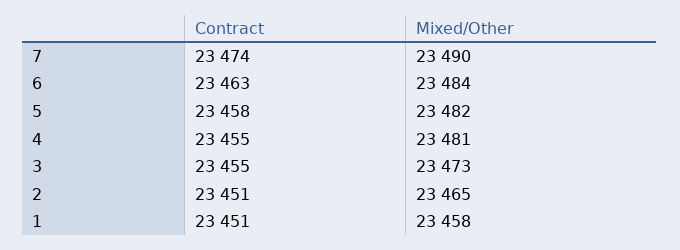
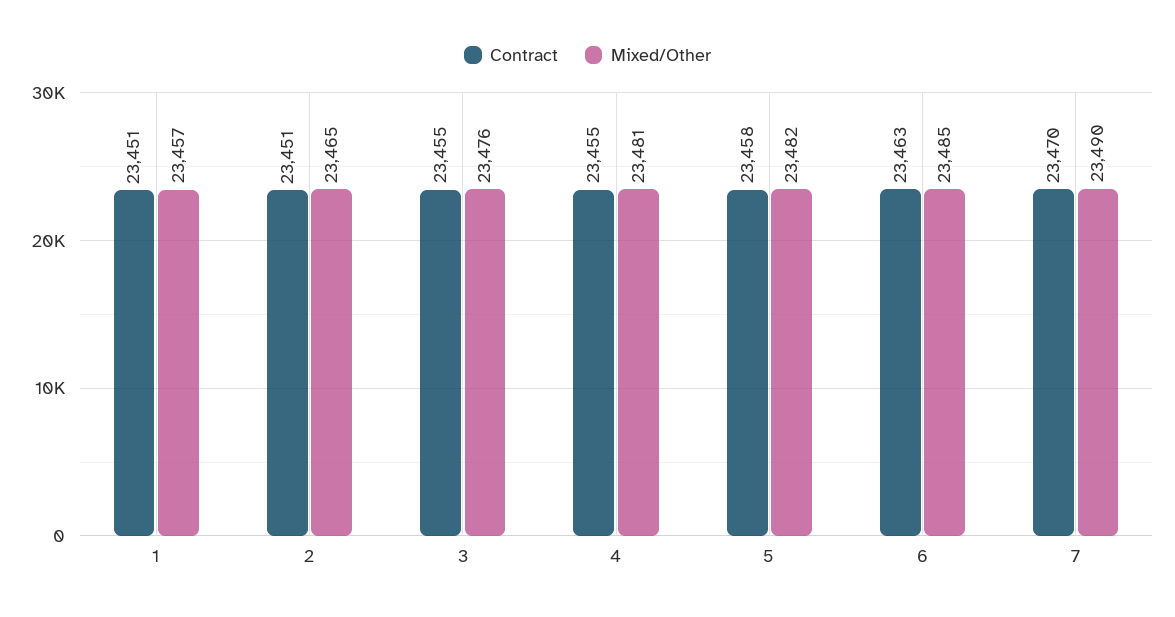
Contract, 7: 23474 -> 23470
Mixed/Other, 6: 23484 -> 23485
Mixed/Other, 3: 23473 -> 23476
Mixed/Other, 1: 23458 -> 23457

